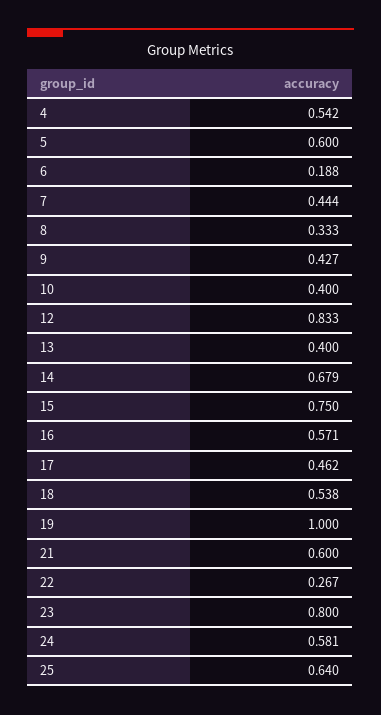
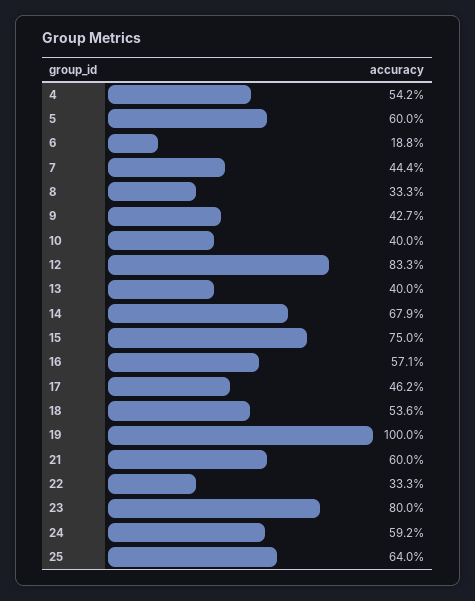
18: 0.538 -> 0.536
22: 0.267 -> 0.333
24: 0.581 -> 0.592

